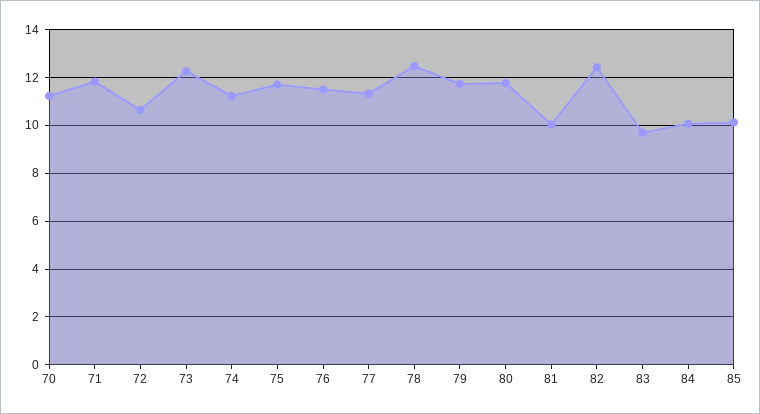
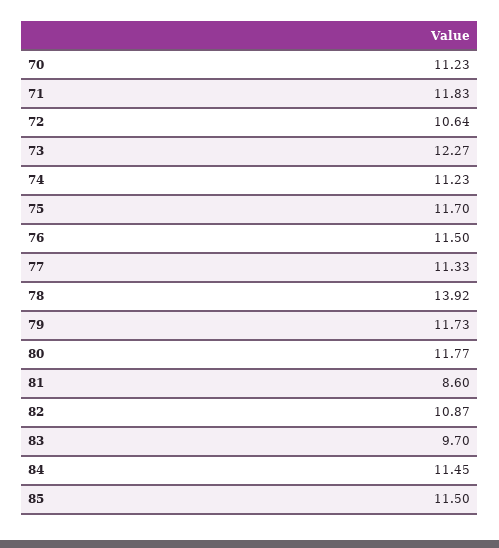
78: 12.5 -> 13.92
81: 10 -> 8.6
82: 12.5 -> 10.87
84: 10 -> 11.45
85: 10 -> 11.5

